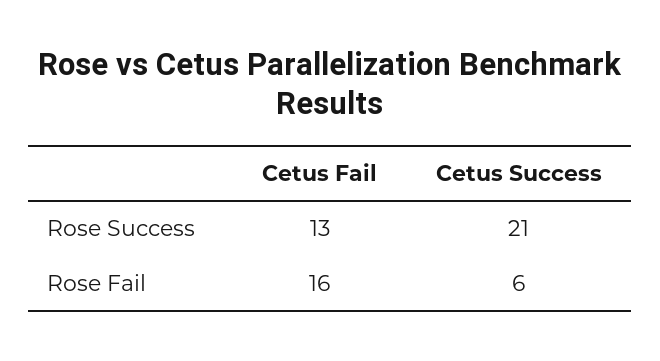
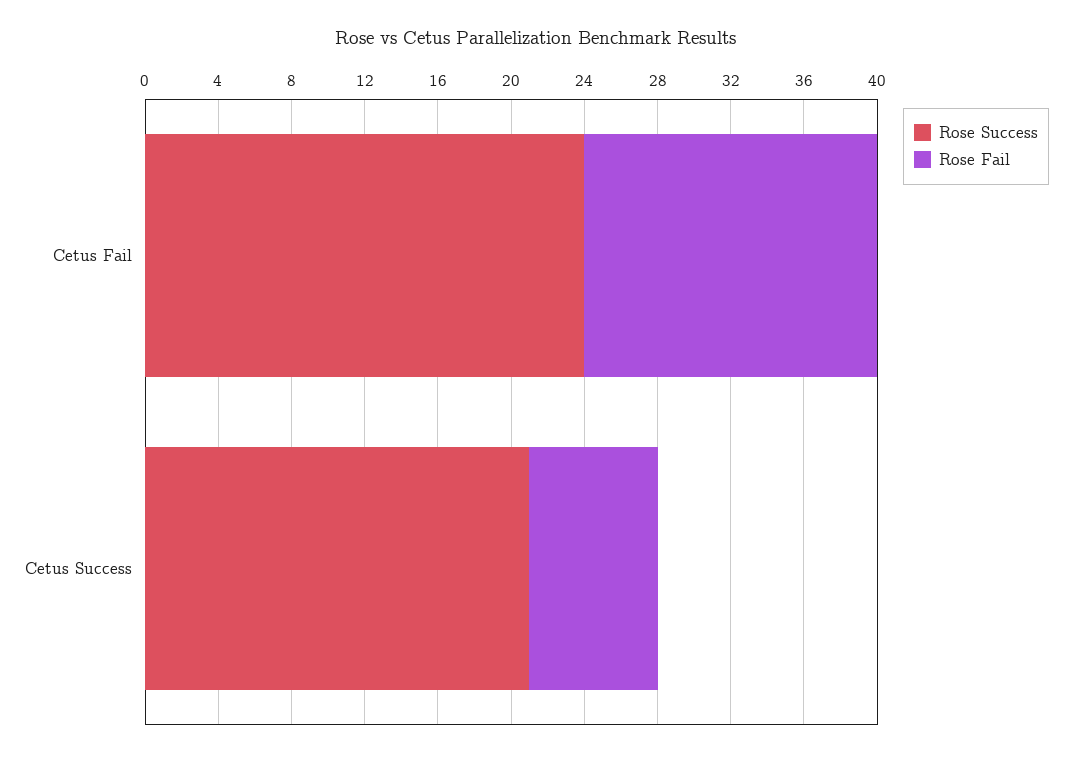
Rose Success, Cetus Fail: 13 -> 24
Rose Fail, Cetus Success: 6 -> 7

